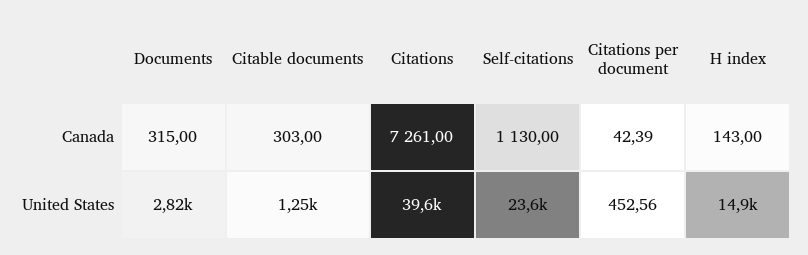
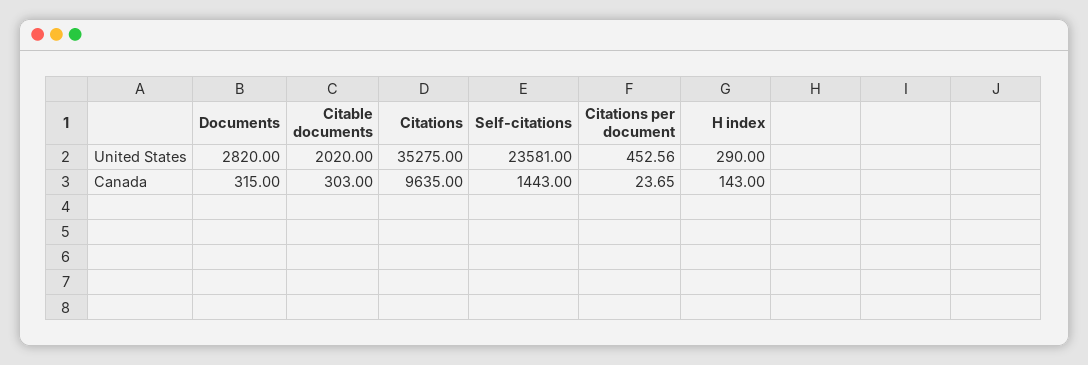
Citations, Canada: 7261 -> 9635
Self-citations, Canada: 1130 -> 1443
Citations per document, Canada: 42.39 -> 23.65
Citable documents, United States: 1250 -> 2020
Citations, United States: 39600 -> 35275
H index, United States: 14900 -> 290

